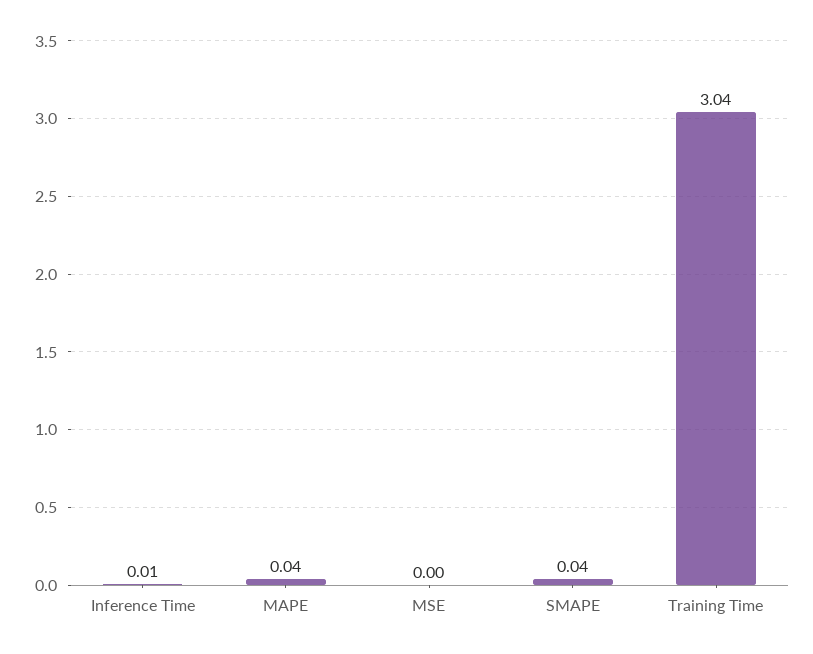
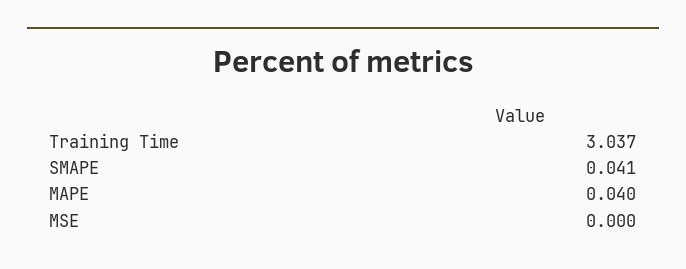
Inference Time: 0.01 -> none

